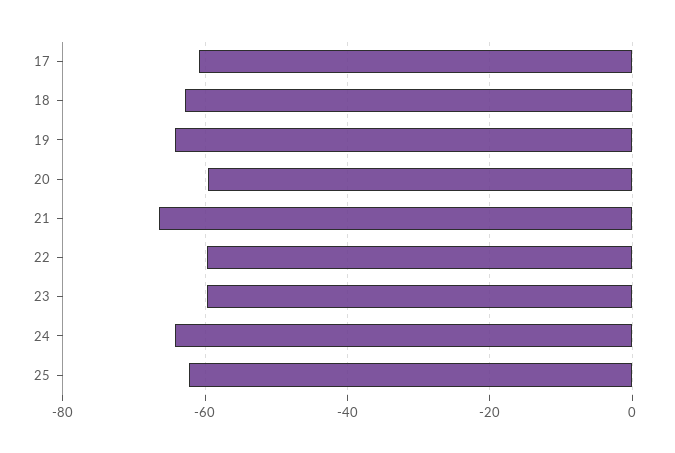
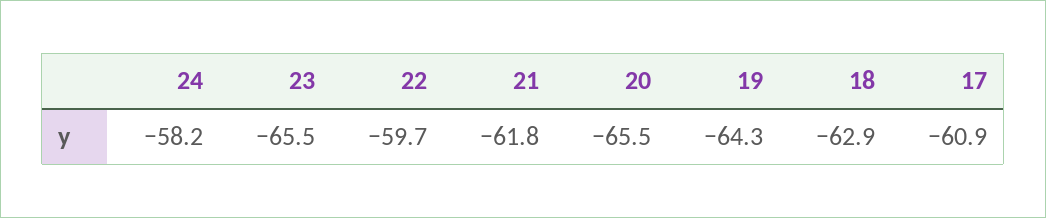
20: -60 -> -65.5
21: -66 -> -61.8
23: -60 -> -65.5
24: -64 -> -58.2
25: -62 -> none

